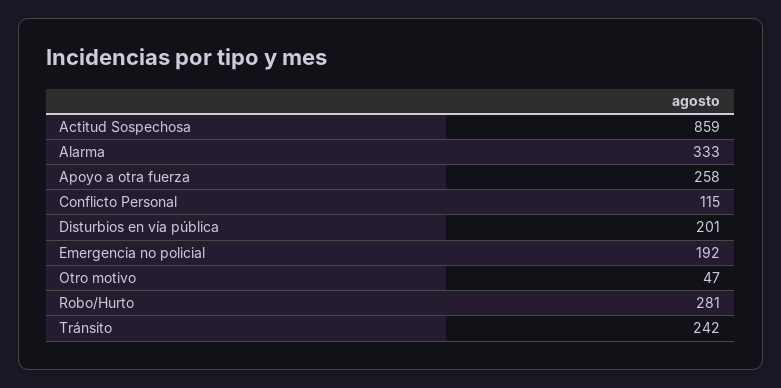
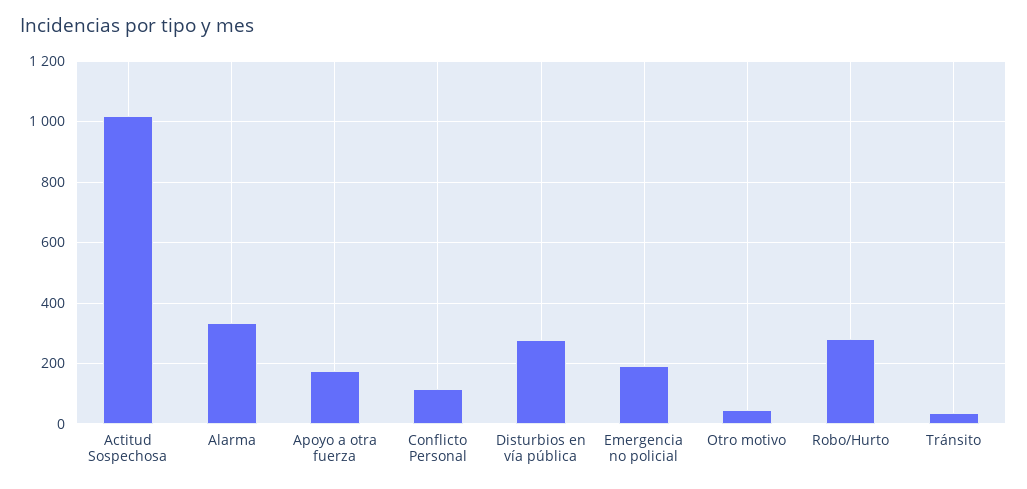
Actitud Sospechosa: 859 -> 1020
Apoyo a otra fuerza: 258 -> 180
Disturbios en vía pública: 201 -> 280
Tránsito: 242 -> 40

